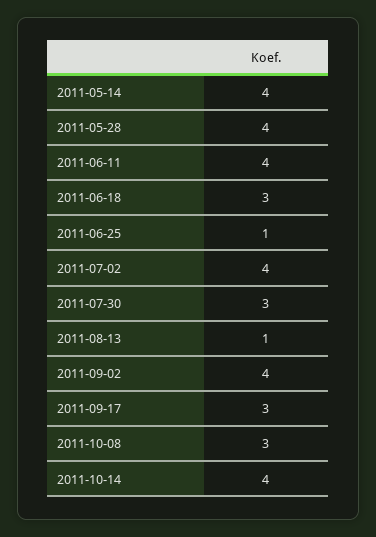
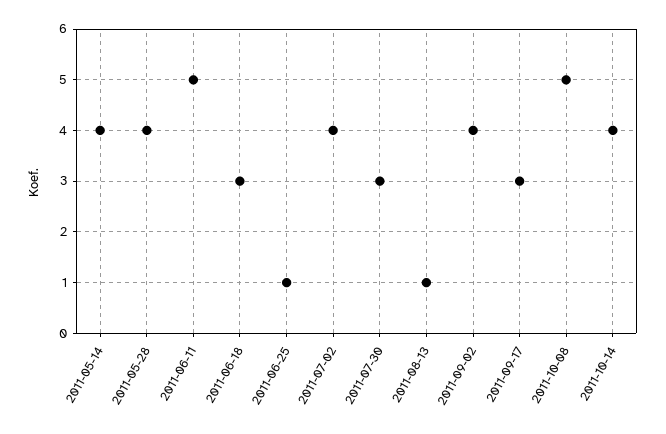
2011-06-11: 4 -> 5
2011-10-08: 3 -> 5

